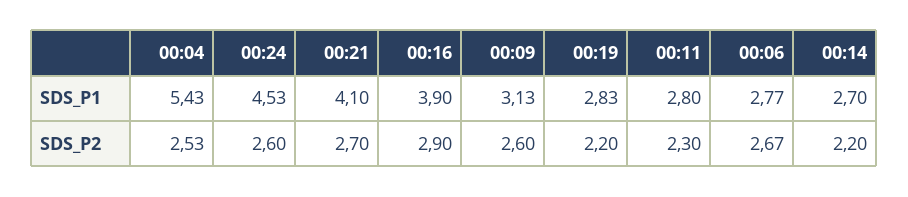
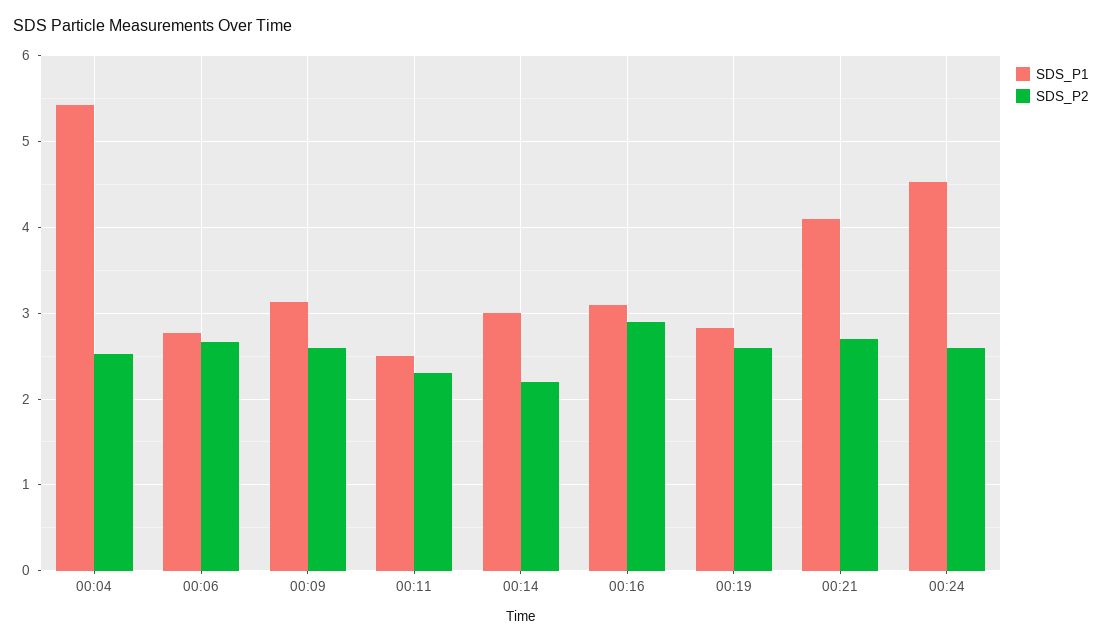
SDS_P1, 00:16: 3.9 -> 3.1
SDS_P1, 00:11: 2.8 -> 2.5
SDS_P1, 00:14: 2.7 -> 3
SDS_P2, 00:19: 2.2 -> 2.6

